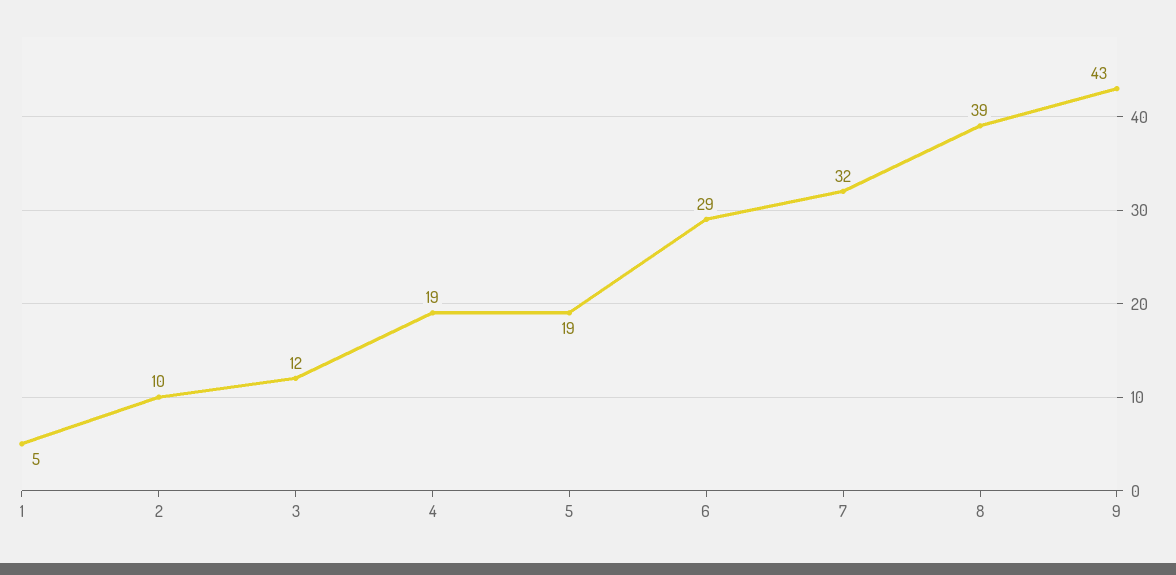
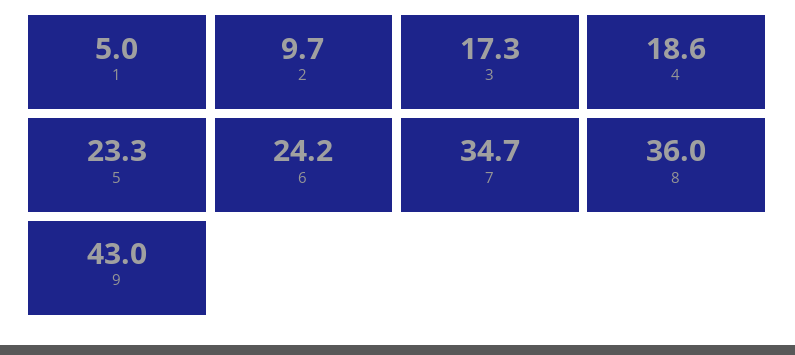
3: 12 -> 17.3
5: 19 -> 23.3
6: 29 -> 24.2
7: 32 -> 34.7
8: 39 -> 36

